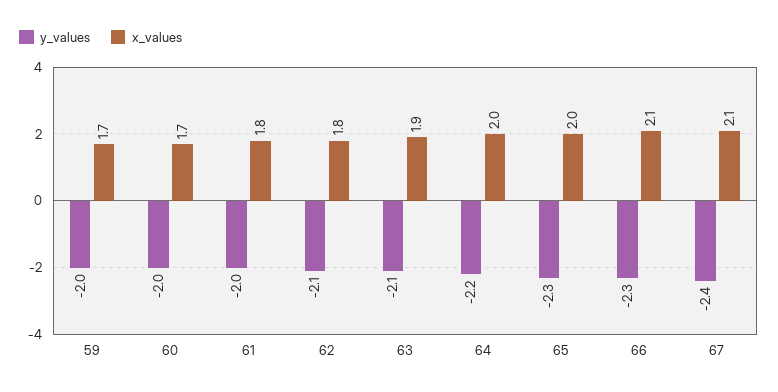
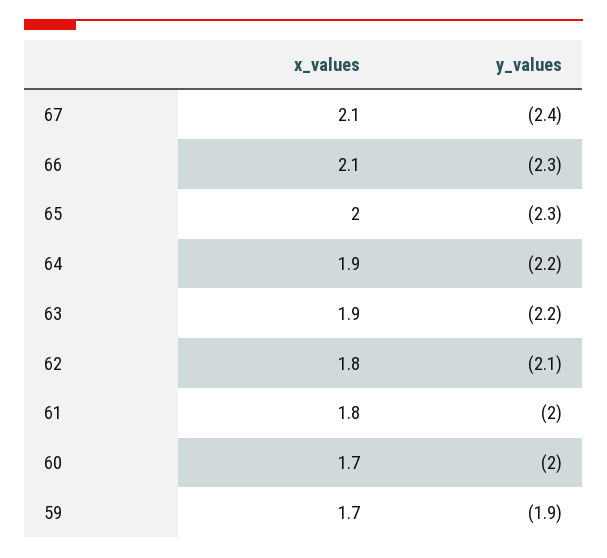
y_values, 59: -2 -> -1.9
y_values, 63: -2.1 -> -2.2
x_values, 64: 2 -> 1.9

